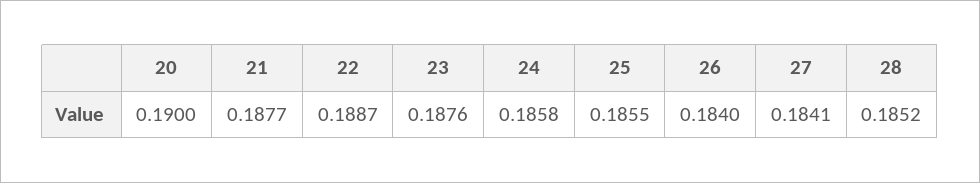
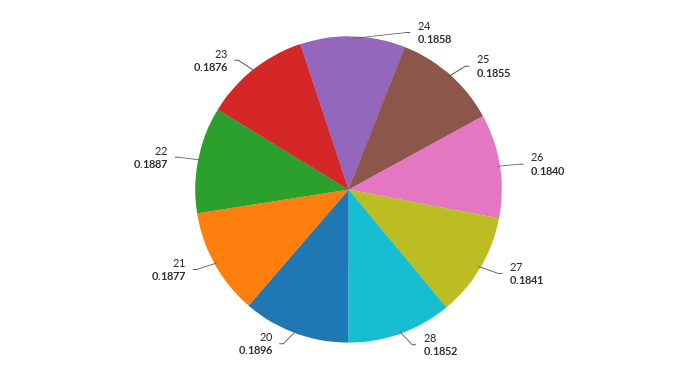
20: 0.19 -> 0.1896

